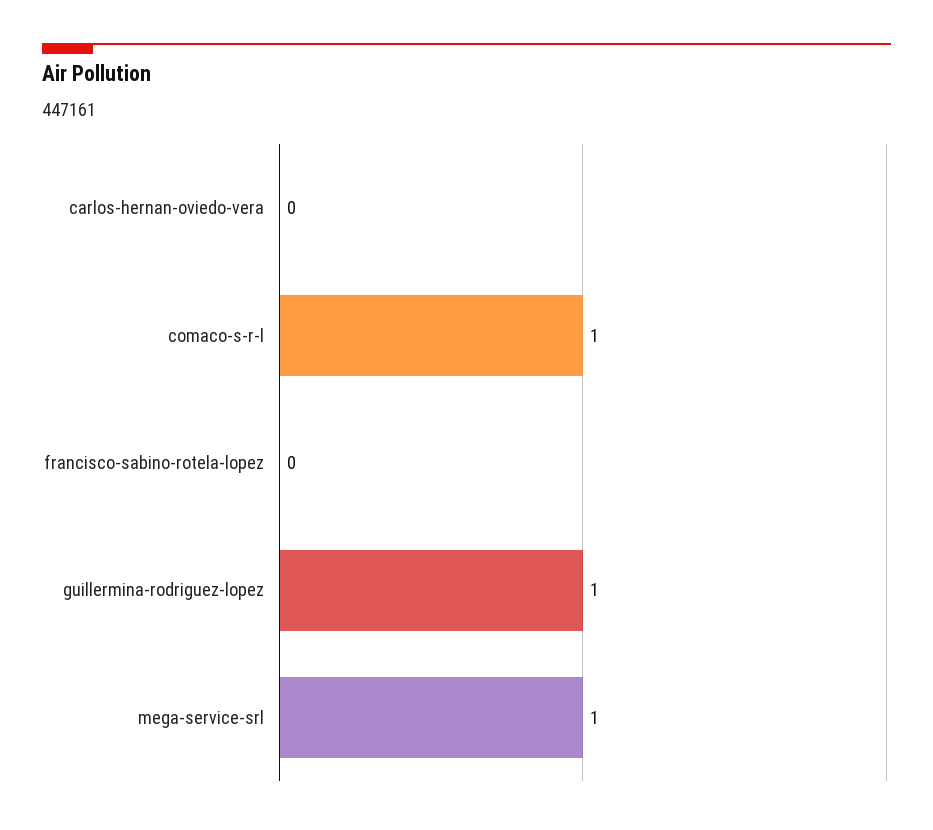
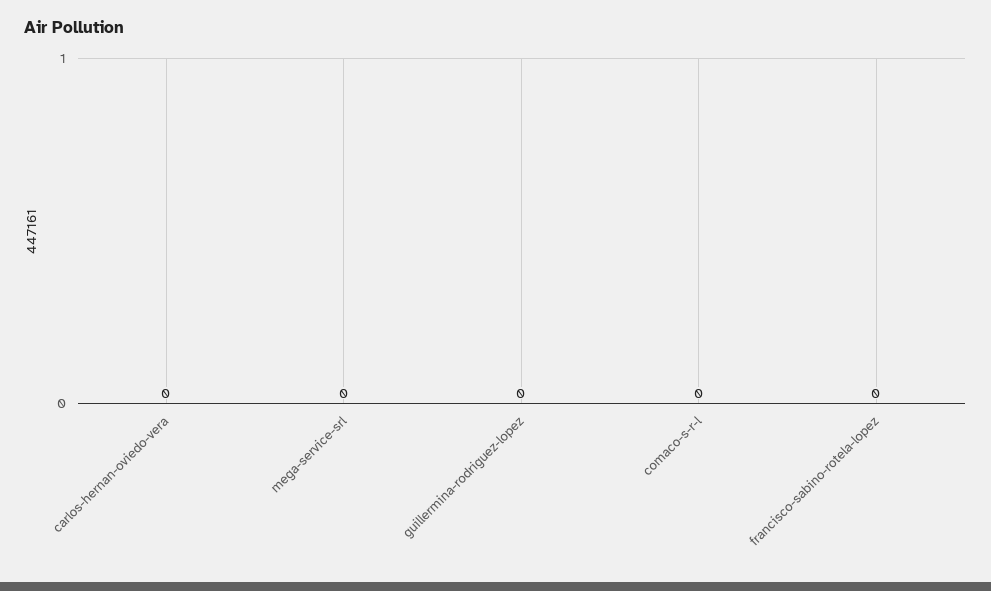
comaco-s-r-l: 1 -> 0
guillermina-rodriguez-lopez: 1 -> 0
mega-service-srl: 1 -> 0

